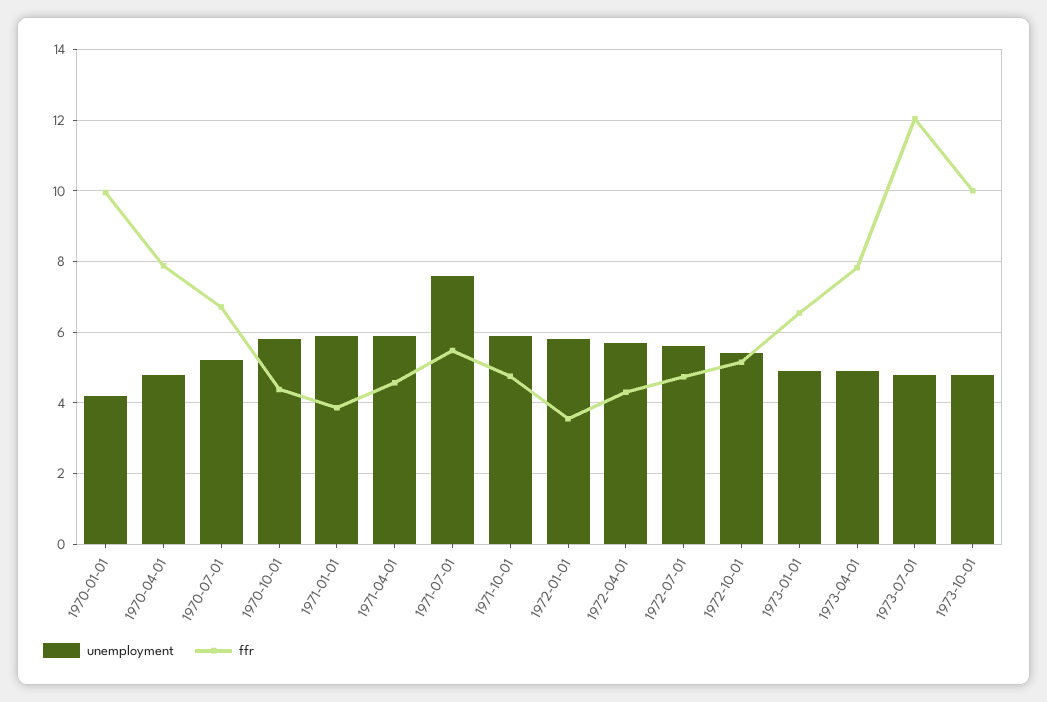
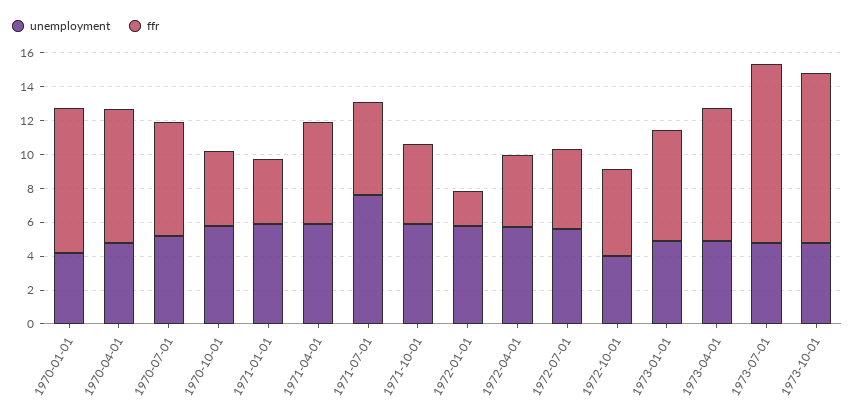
ffr, 1970-01-01: 10 -> 8.5
ffr, 1971-04-01: 4.6 -> 6
ffr, 1972-01-01: 3.6 -> 2
unemployment, 1972-10-01: 5.4 -> 4
ffr, 1973-07-01: 12 -> 10.5

